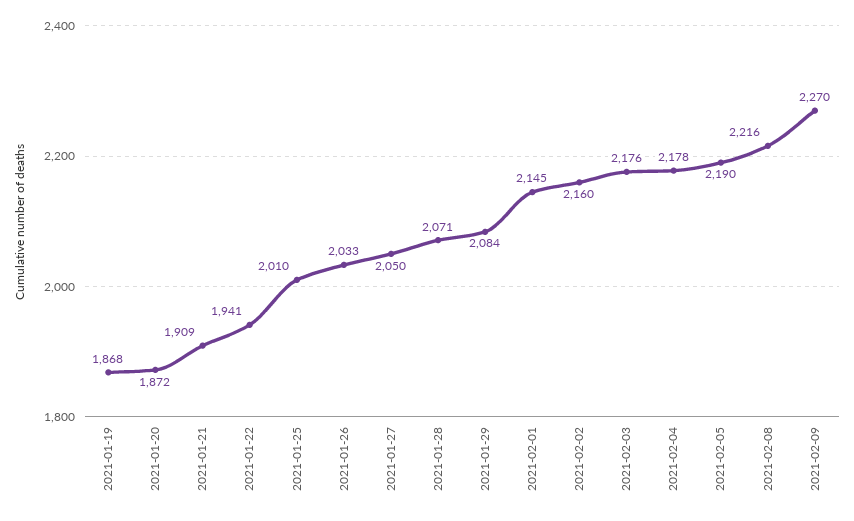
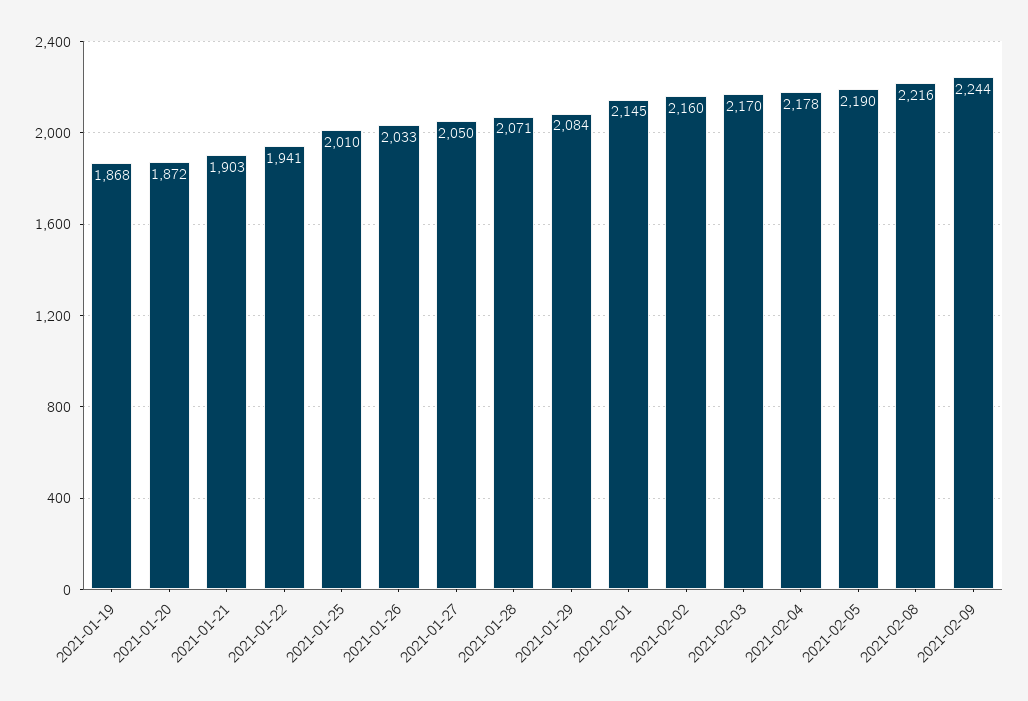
2021-01-21: 1909 -> 1903
2021-02-03: 2176 -> 2170
2021-02-09: 2270 -> 2244

